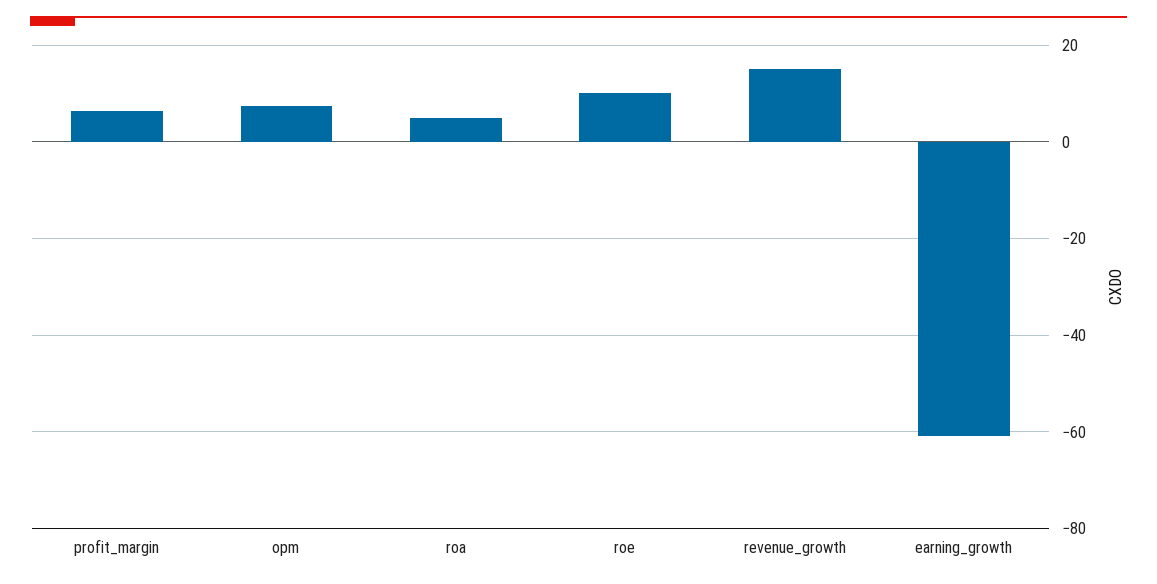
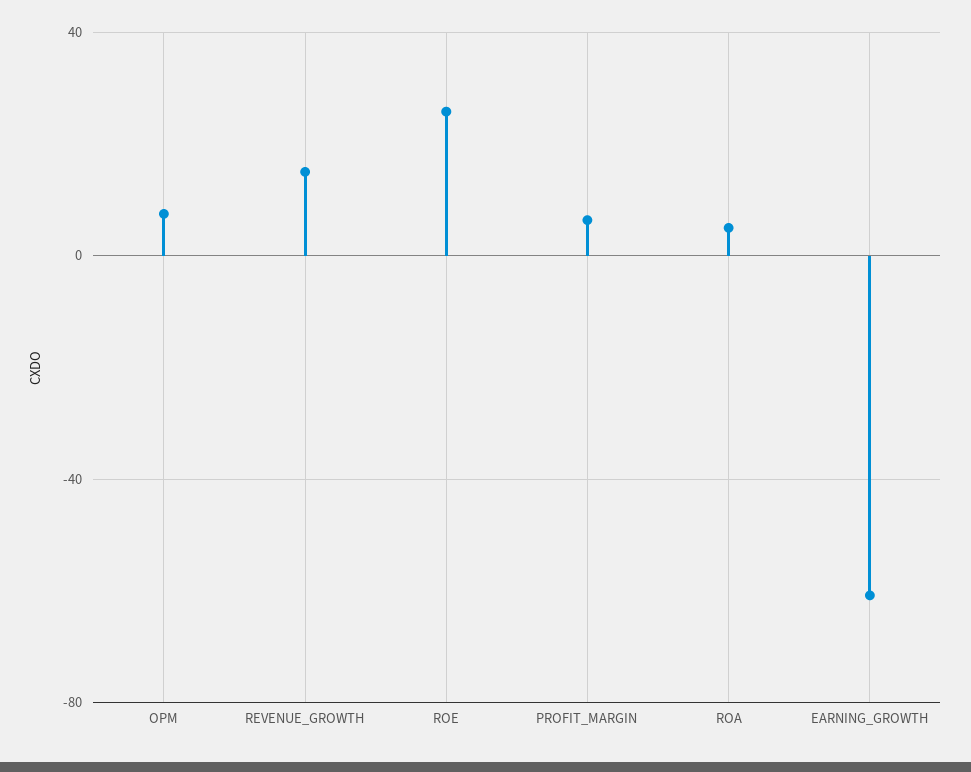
roe: 10 -> 25

